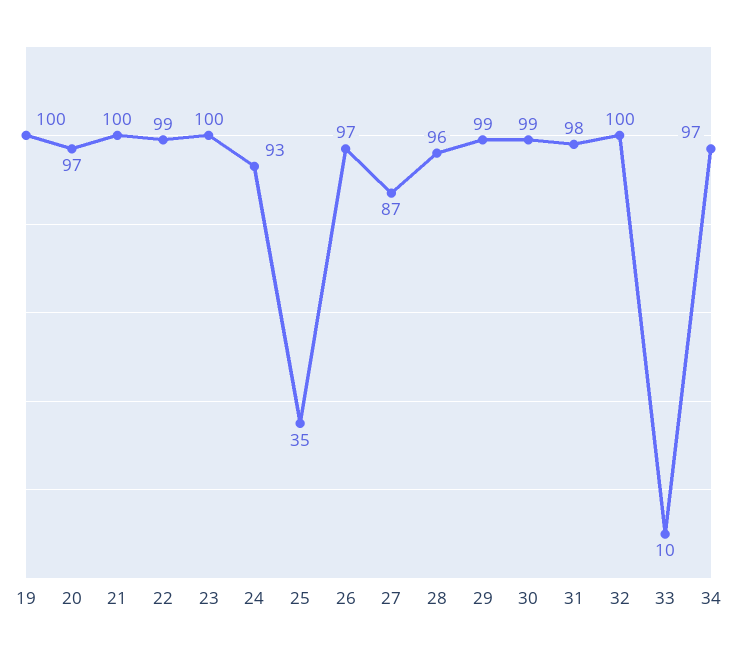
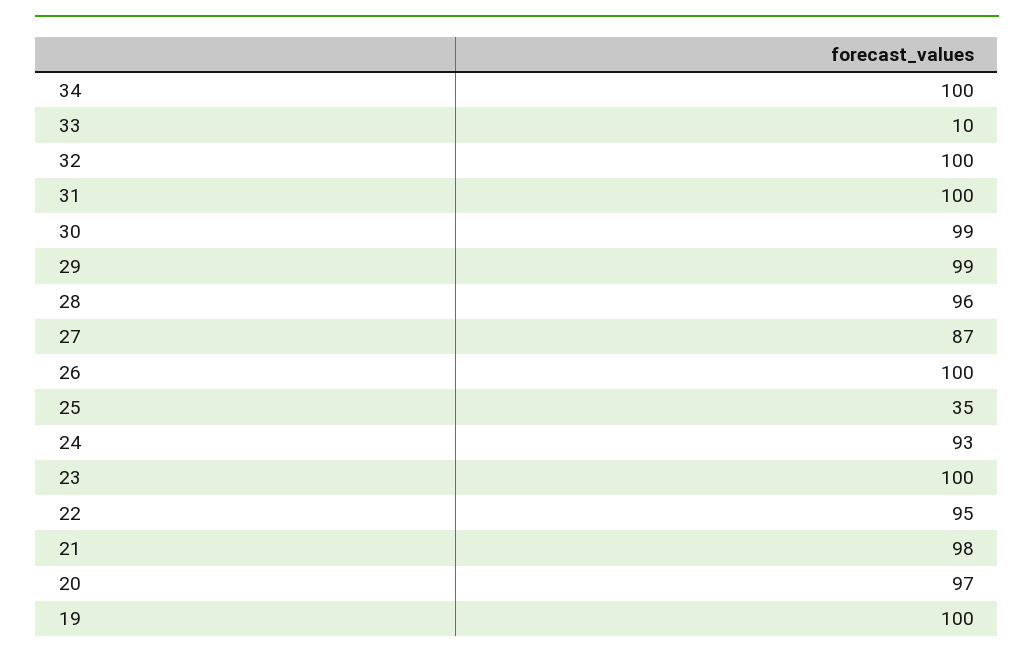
21: 100 -> 98
22: 99 -> 95
26: 97 -> 100
31: 98 -> 100
34: 97 -> 100

